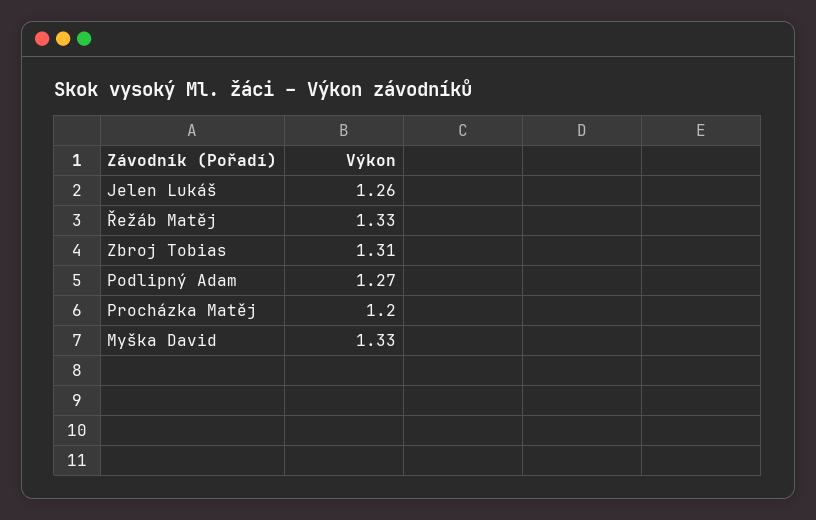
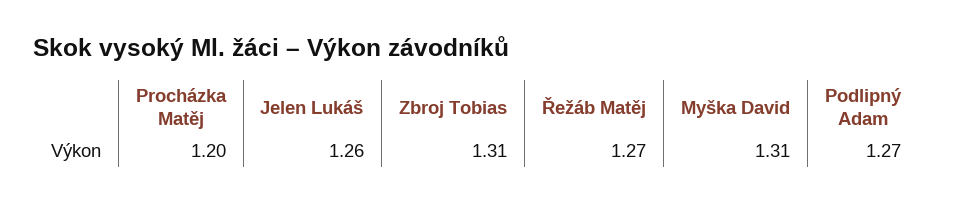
Řežáb Matěj: 1.33 -> 1.27
Myška David: 1.33 -> 1.31

